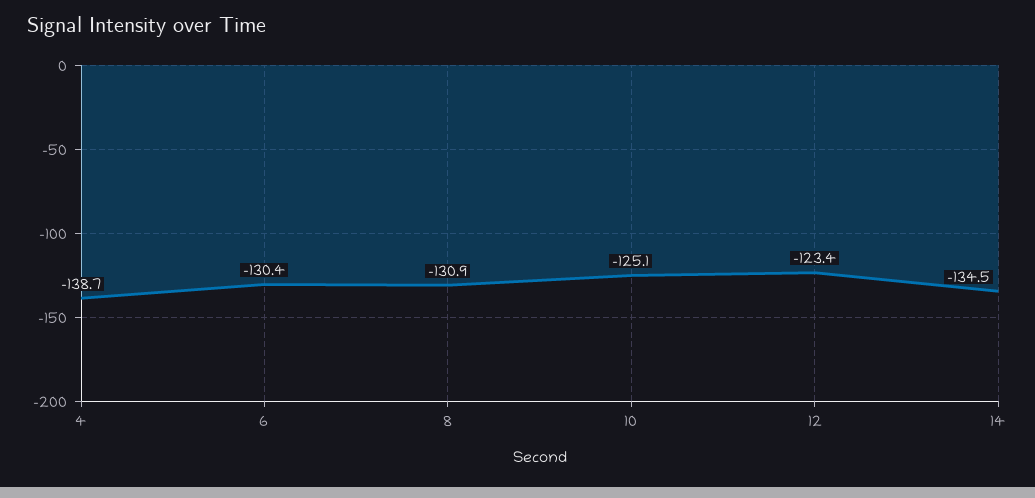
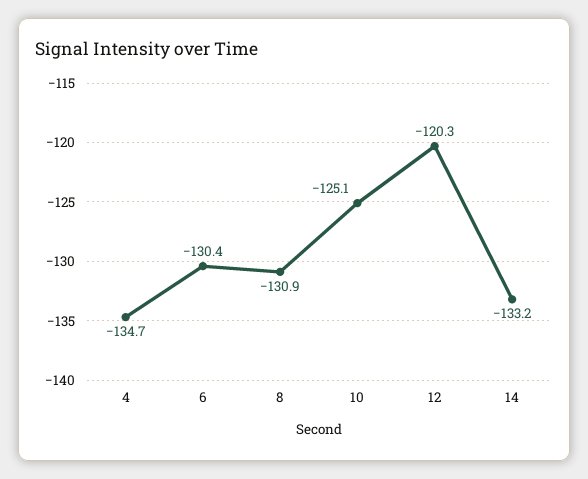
4: -138.7 -> -134.7
12: -123.4 -> -120.3
14: -134.5 -> -133.2

